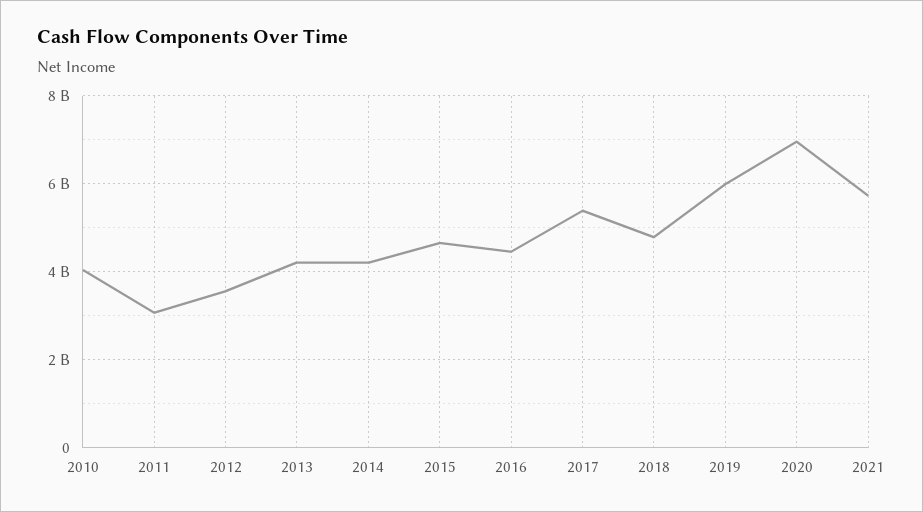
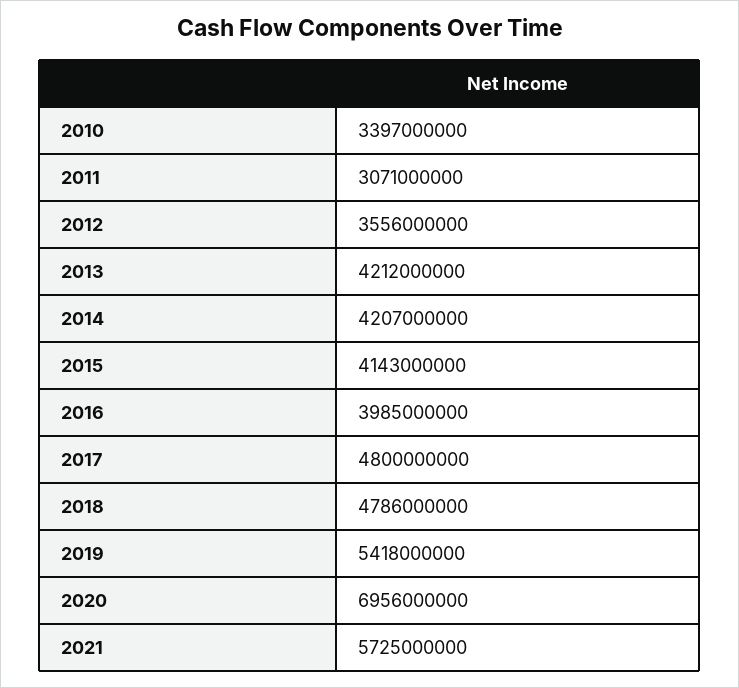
2010: 4000000000 -> 3397000000
2015: 4600000000 -> 4143000000
2016: 4400000000 -> 3985000000
2017: 5400000000 -> 4800000000
2019: 6000000000 -> 5418000000

